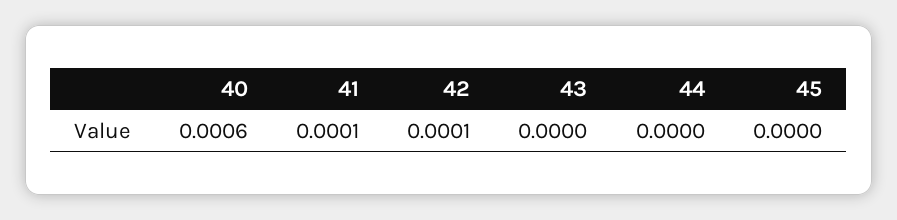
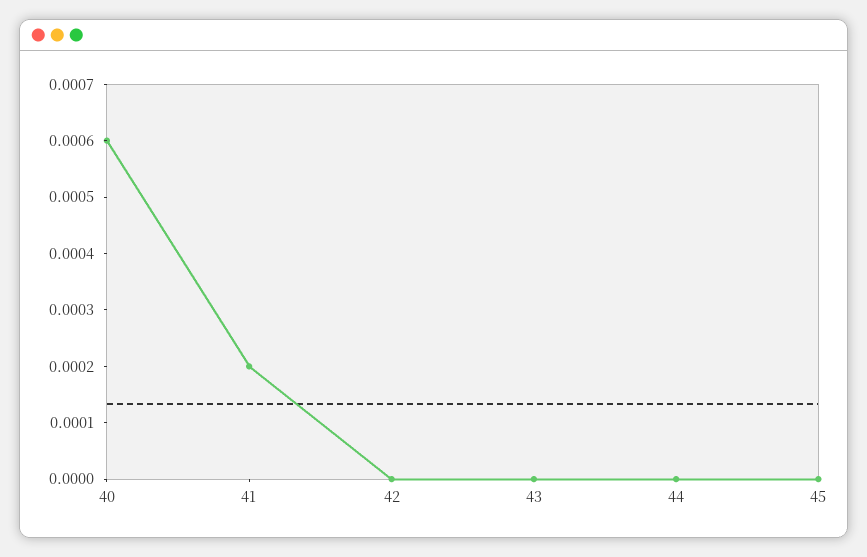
41: 0.0001 -> 0.0002
42: 0.0001 -> 0

